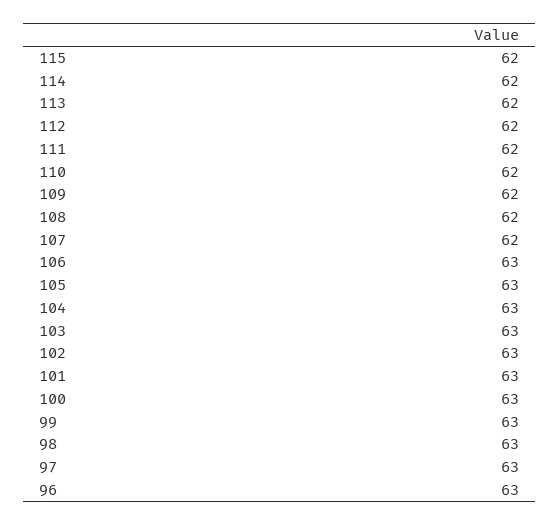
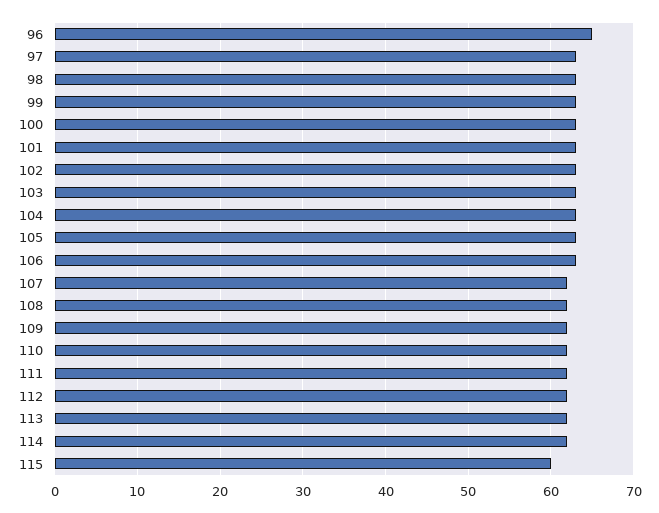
115: 62 -> 60
96: 63 -> 65

